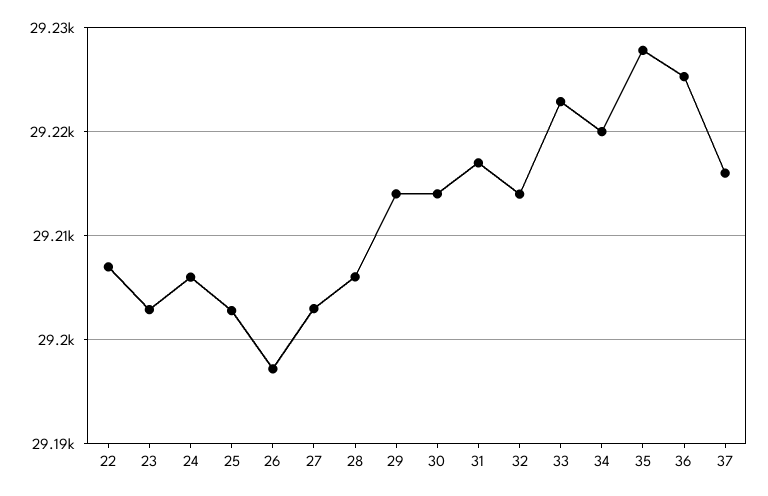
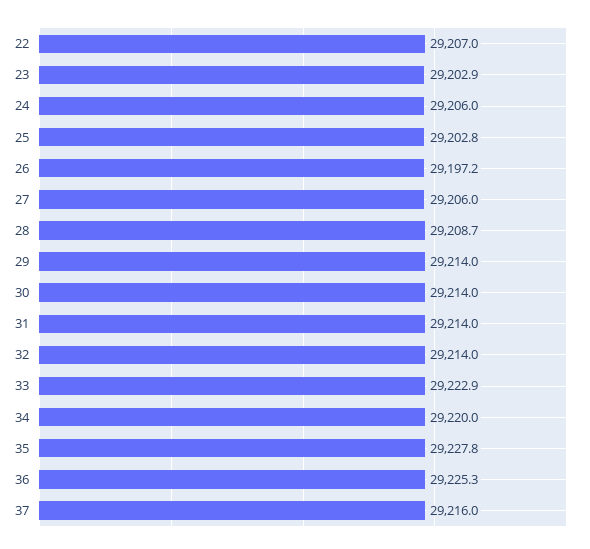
27: 29203 -> 29206
28: 29206 -> 29208.7
31: 29217 -> 29214

